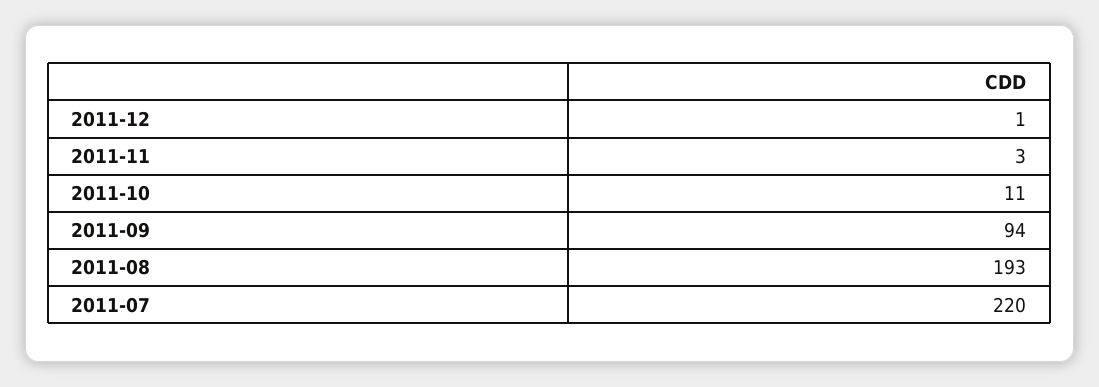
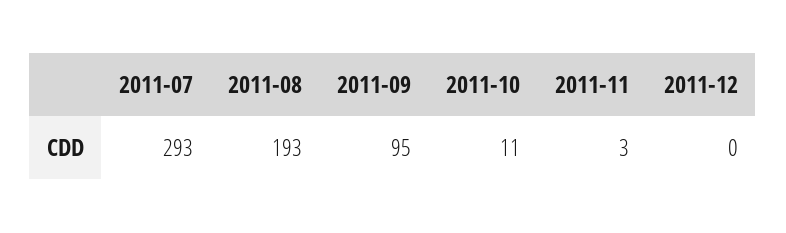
2011-12: 1 -> 0
2011-09: 94 -> 95
2011-07: 220 -> 293

